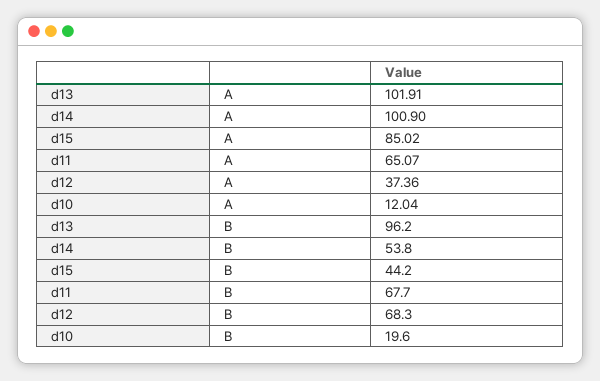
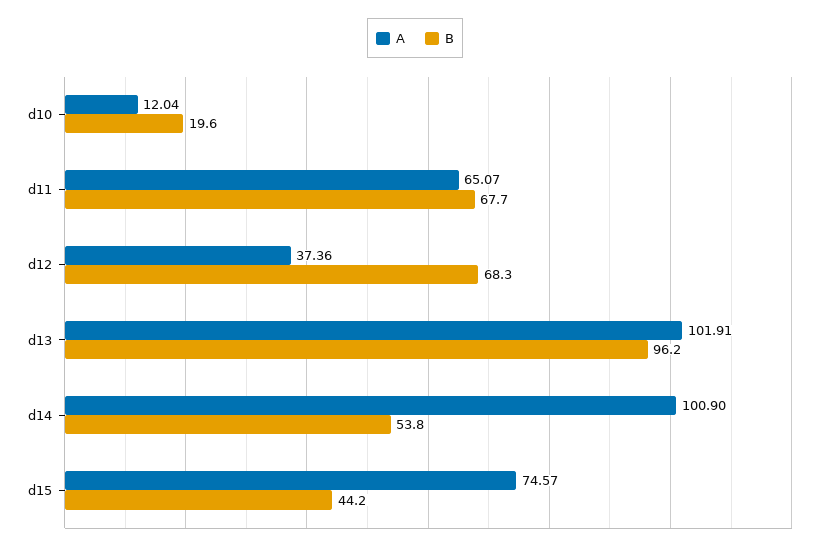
A, d15: 85.02 -> 74.57

